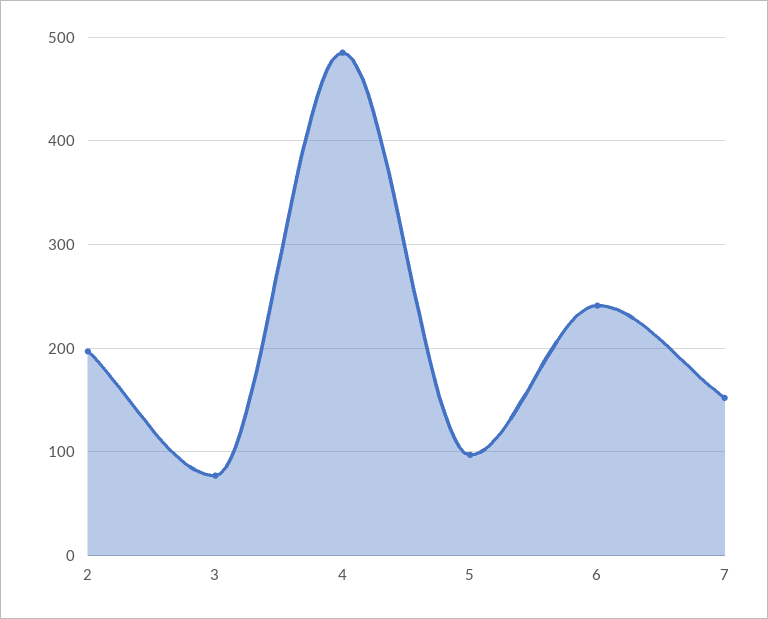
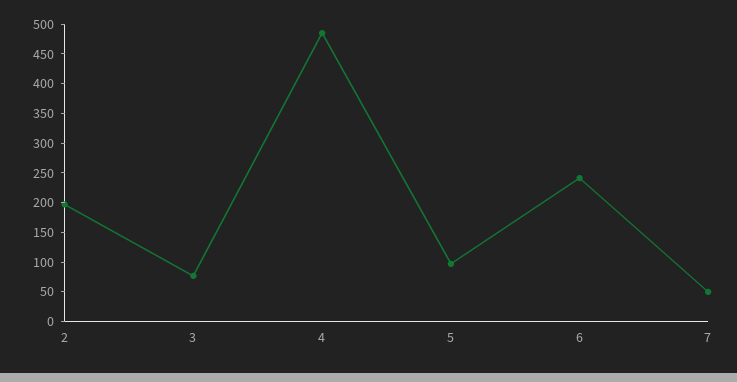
7: 150 -> 50

